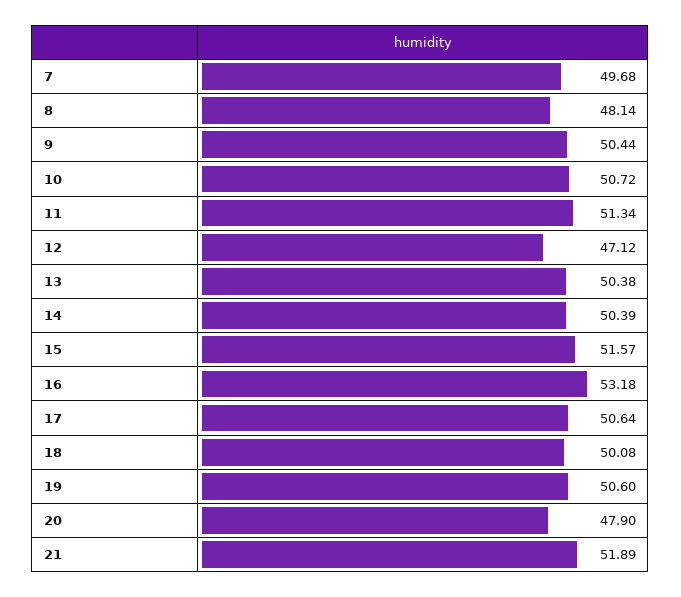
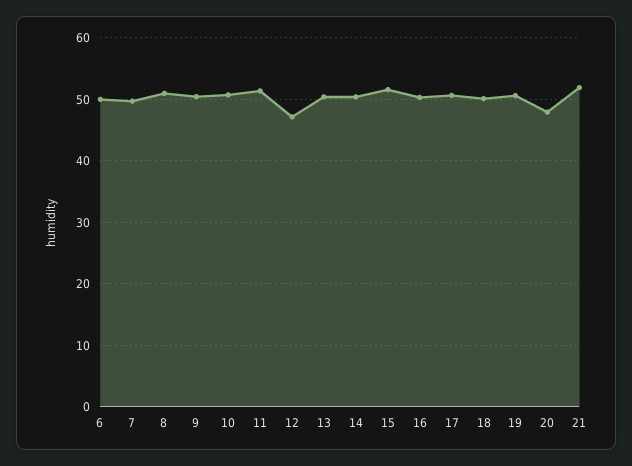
8: 48.14 -> 51
16: 53.18 -> 50
6: none -> 50

